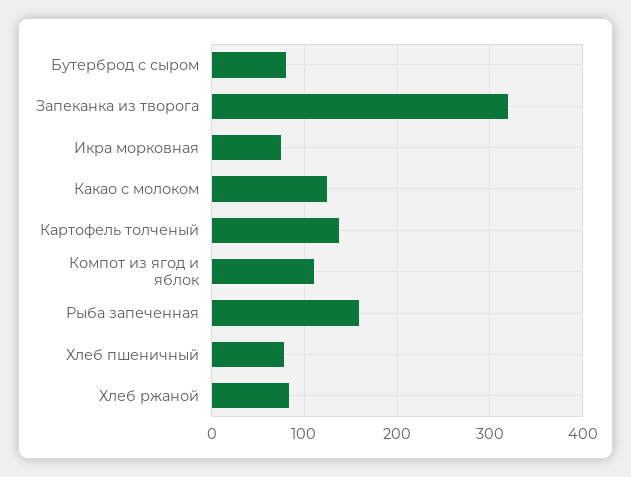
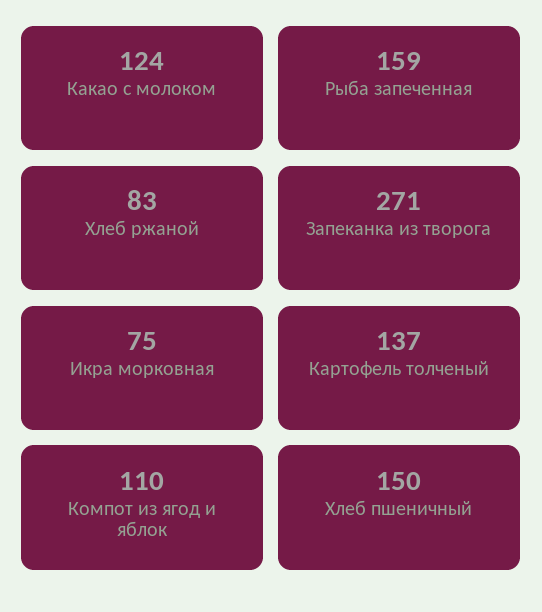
Бутерброд с сыром: 80 -> none
Запеканка из творога: 320 -> 271
Хлеб пшеничный: 80 -> 150

